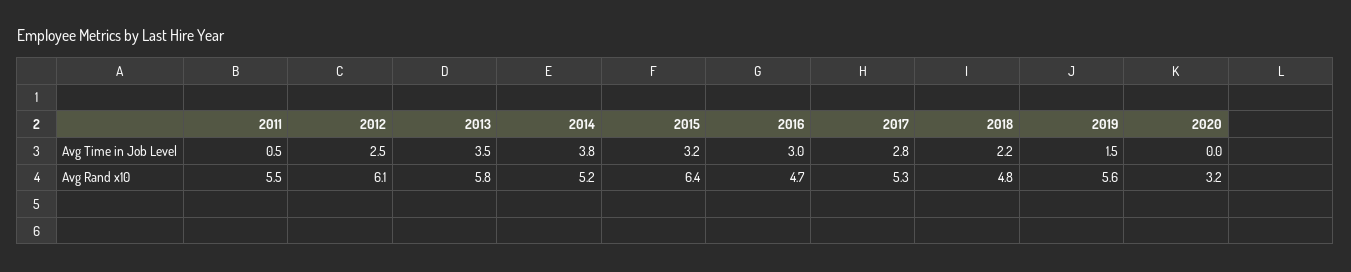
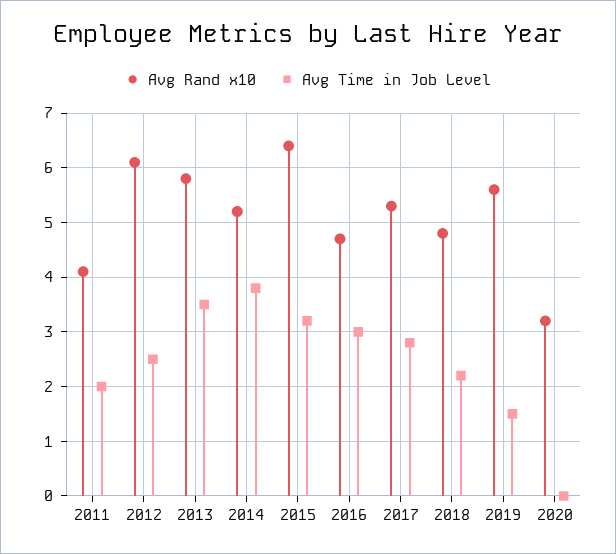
Avg Time in Job Level, 2011: 0.5 -> 2
Avg Rand x10, 2011: 5.5 -> 4

